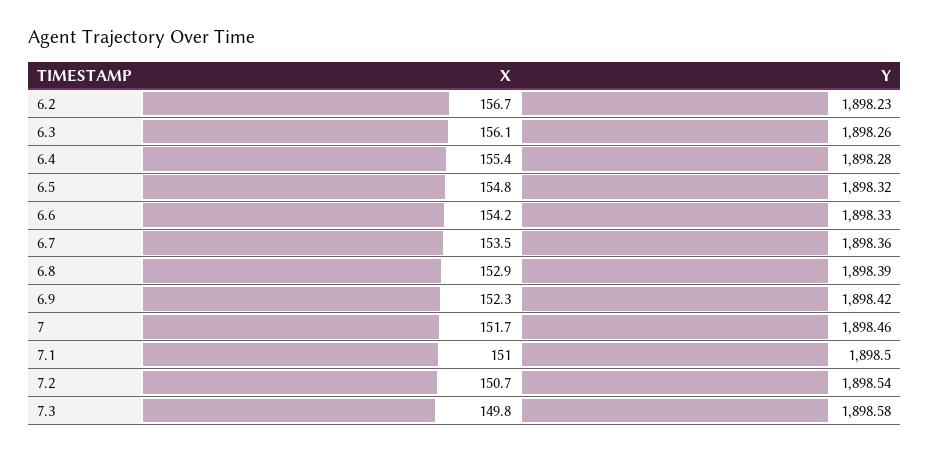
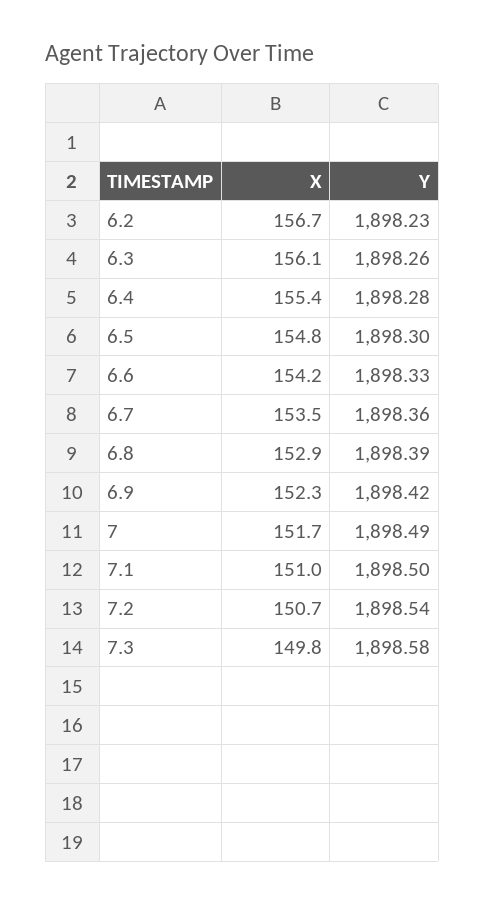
Y, 6.5: 1898.32 -> 1898.3
Y, 7: 1898.46 -> 1898.49

